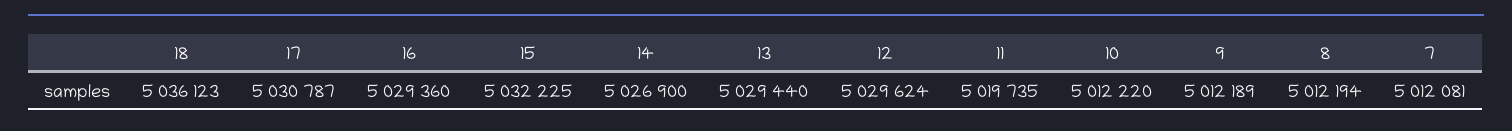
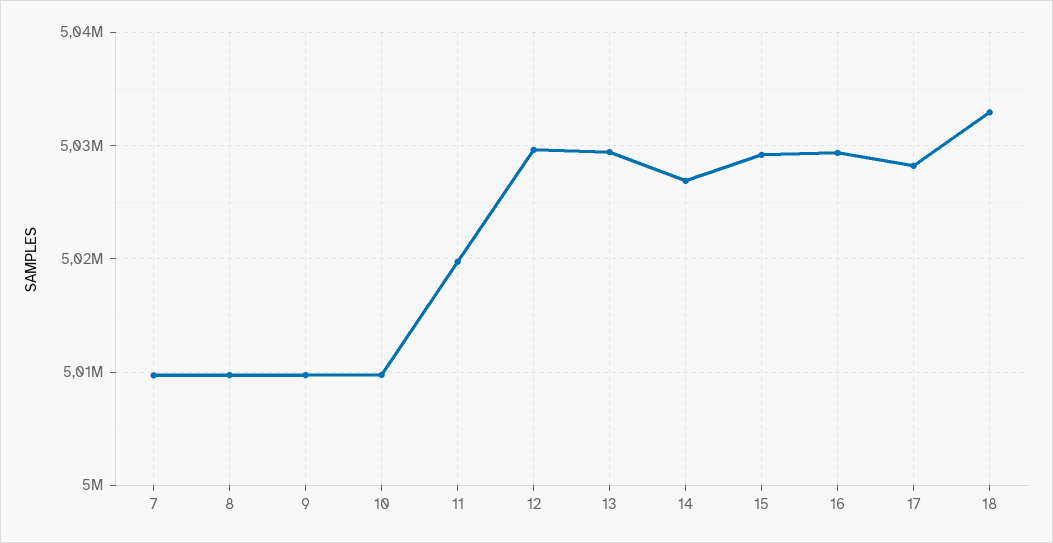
18: 5036123 -> 5033000
17: 5030787 -> 5028000
15: 5032225 -> 5029000
10: 5012220 -> 5010000
9: 5012189 -> 5010000
8: 5012194 -> 5010000
7: 5012081 -> 5010000

